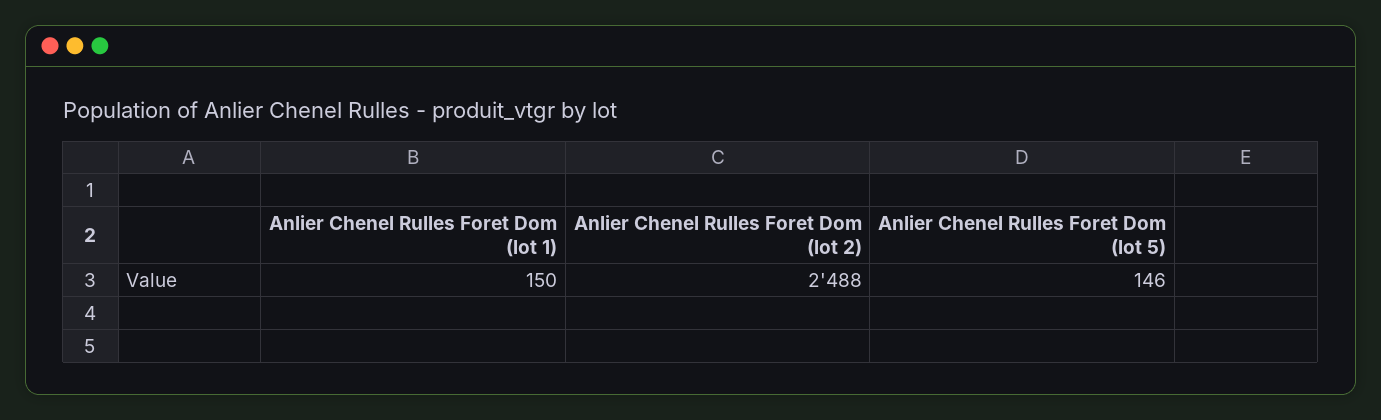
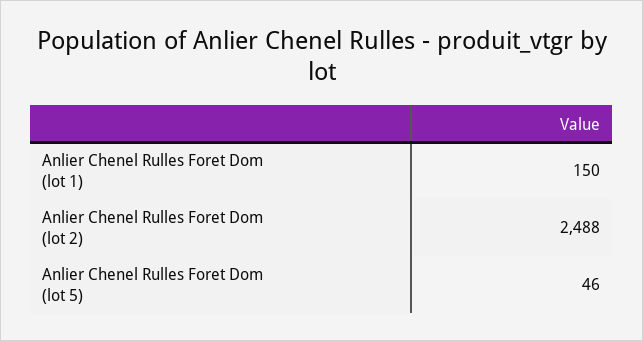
Anlier Chenel Rulles Foret Dom (lot 5): 146 -> 46

